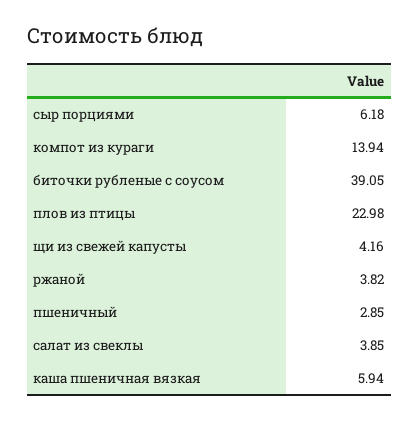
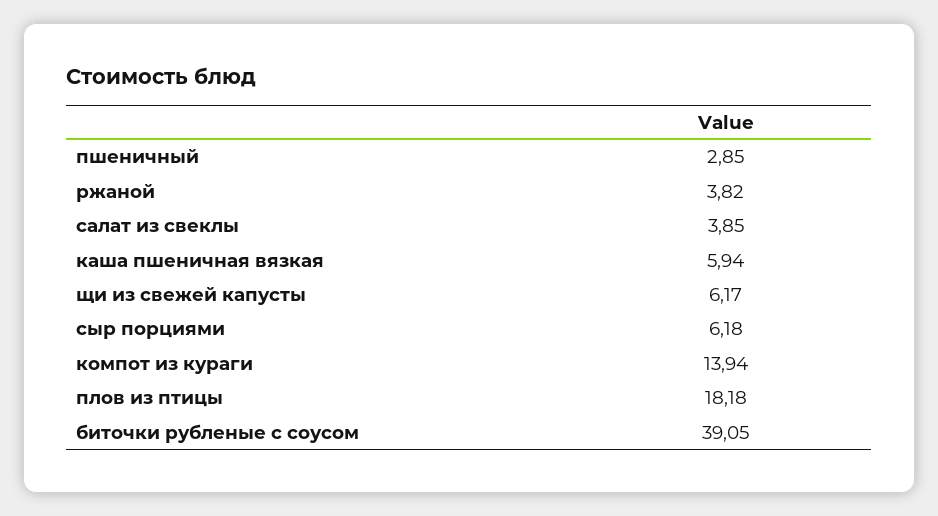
плов из птицы: 22.98 -> 18.18
щи из свежей капусты: 4.16 -> 6.17

